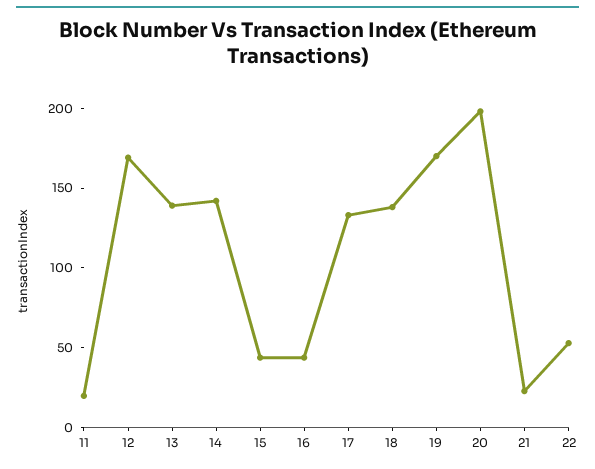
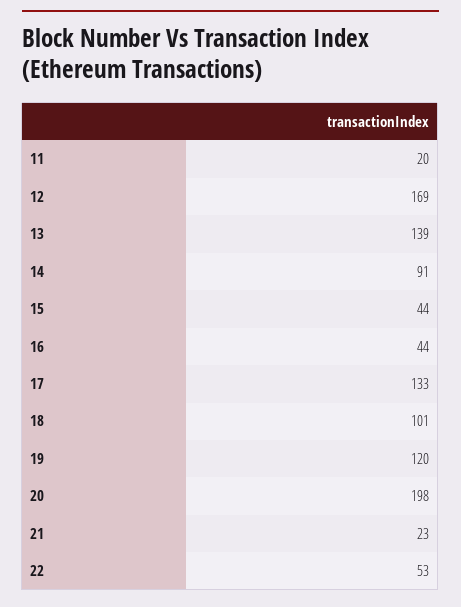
14: 140 -> 91
18: 140 -> 101
19: 170 -> 120

